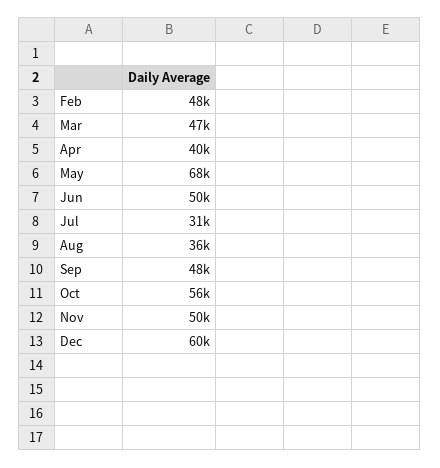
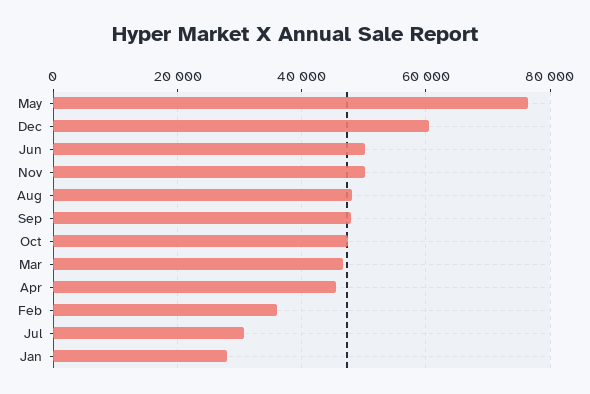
Feb: 48000 -> 36000
Apr: 40000 -> 46000
May: 68000 -> 76000
Aug: 36000 -> 48000
Oct: 56000 -> 48000
Jan: none -> 28000

